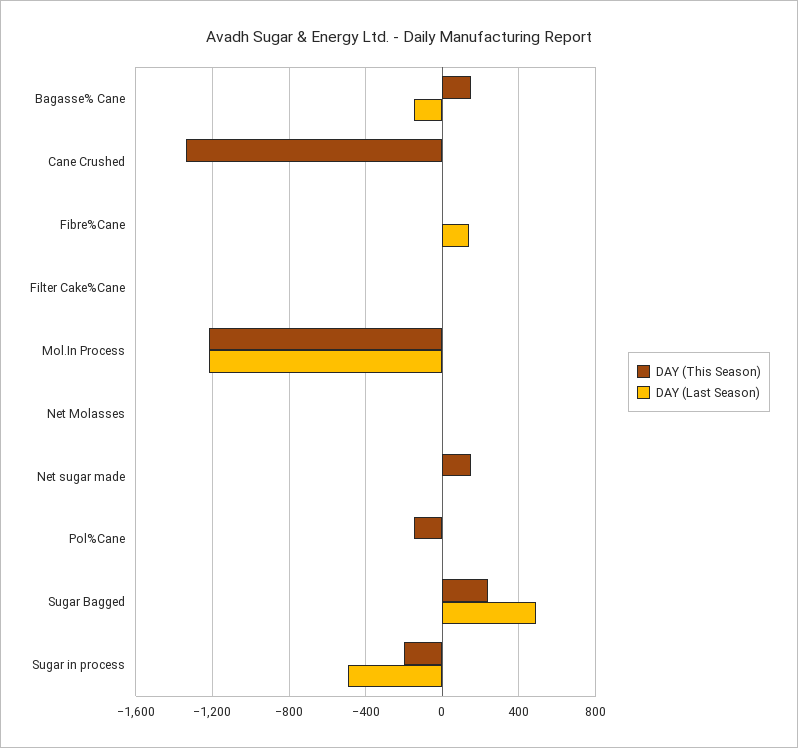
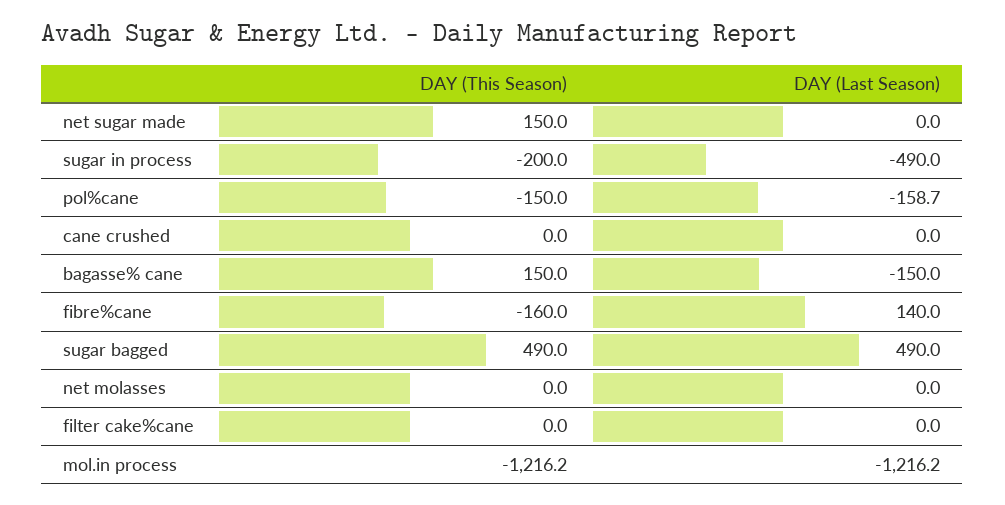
DAY (This Season), Cane Crushed: -1350 -> 0
DAY (This Season), Fibre%Cane: 0 -> -160
DAY (Last Season), Pol%Cane: 0 -> -158.7
DAY (This Season), Sugar Bagged: 250 -> 490

